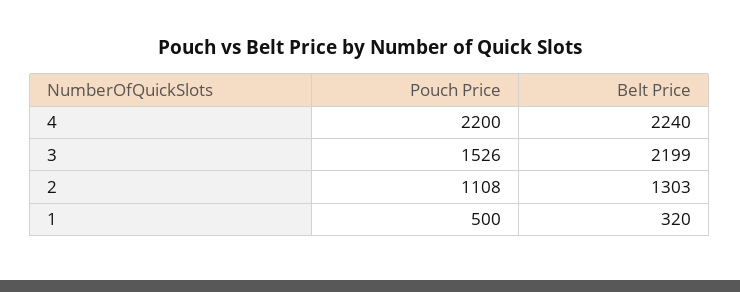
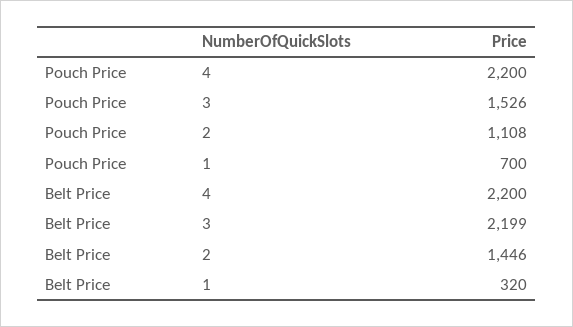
Belt Price, 4: 2240 -> 2200
Belt Price, 2: 1303 -> 1446
Pouch Price, 1: 500 -> 700

